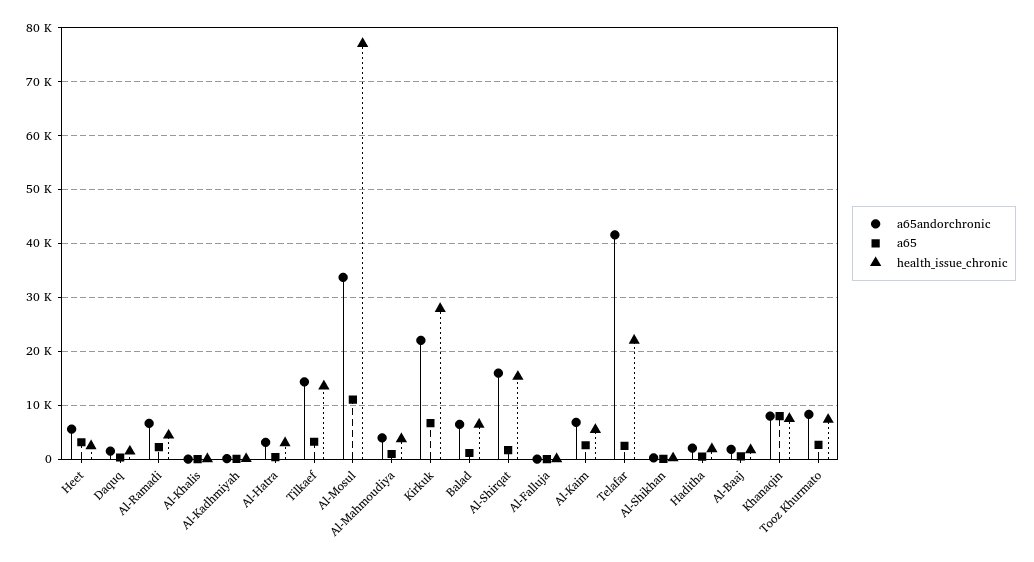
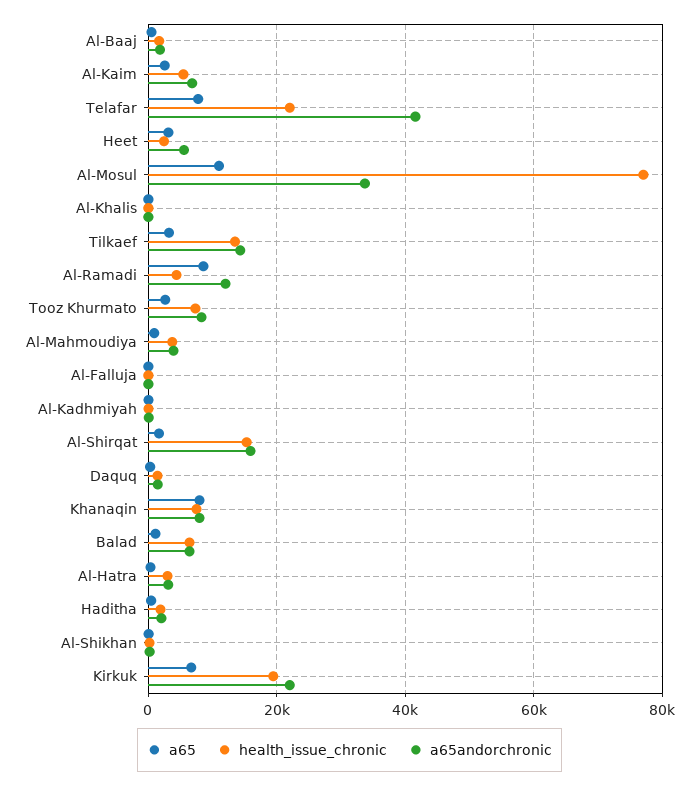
a65andorchronic, Al-Ramadi: 6000 -> 12000
a65, Al-Ramadi: 2000 -> 8000
health_issue_chronic, Kirkuk: 28000 -> 20000
a65, Telafar: 2000 -> 8000

